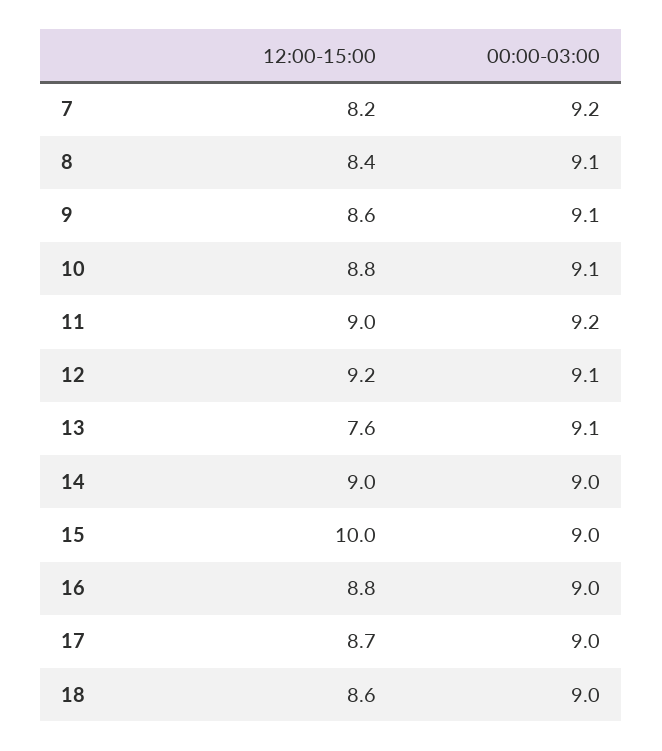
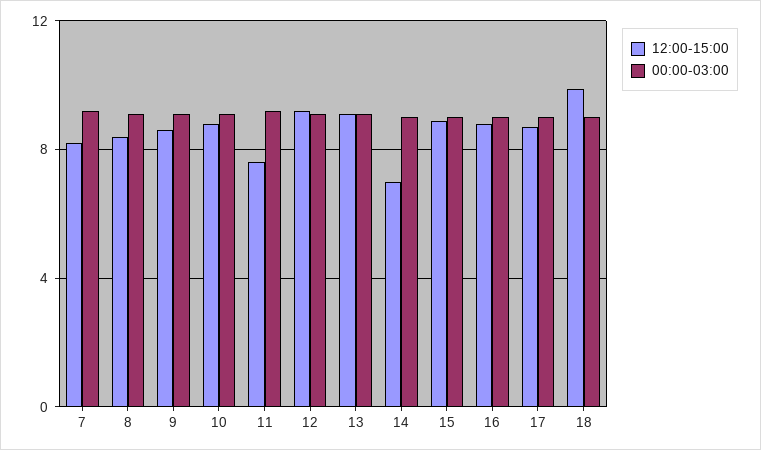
12:00-15:00, 11: 9 -> 7.5
12:00-15:00, 13: 7.6 -> 9
12:00-15:00, 14: 9 -> 7
12:00-15:00, 15: 10 -> 9
12:00-15:00, 18: 8.6 -> 10

